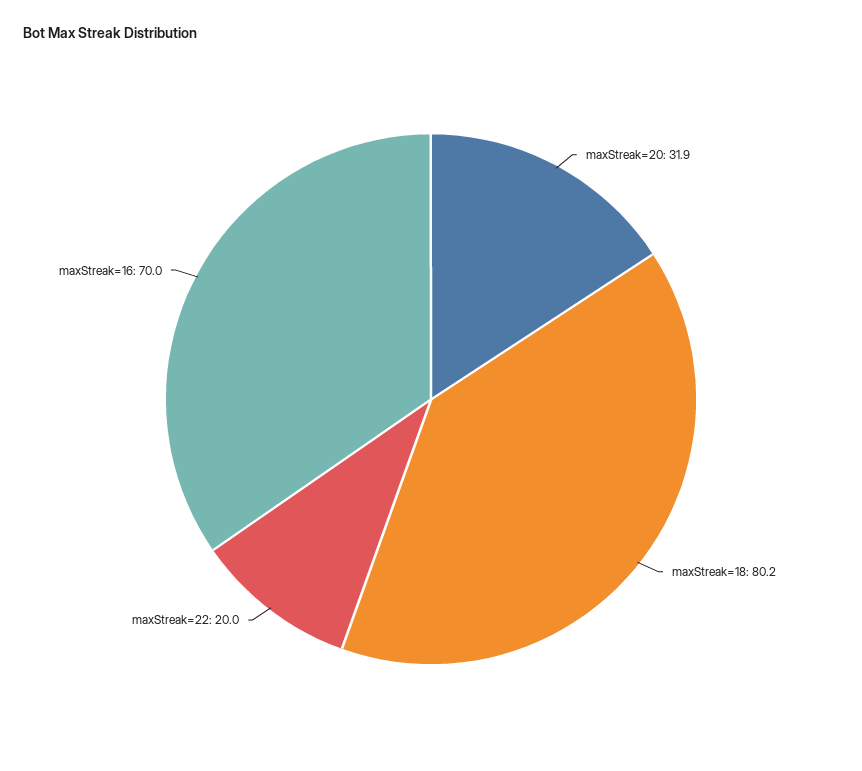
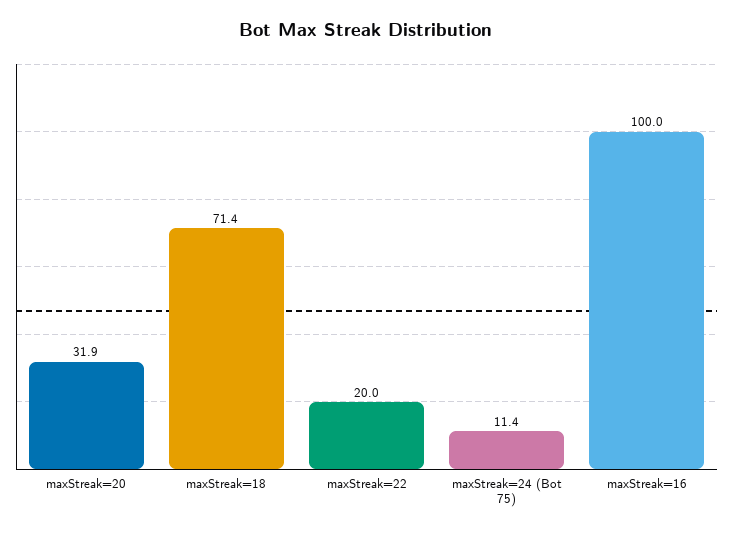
maxStreak=18: 80.2 -> 71.4
maxStreak=16: 70 -> 100
maxStreak=24 (Bot 75): none -> 11.4

